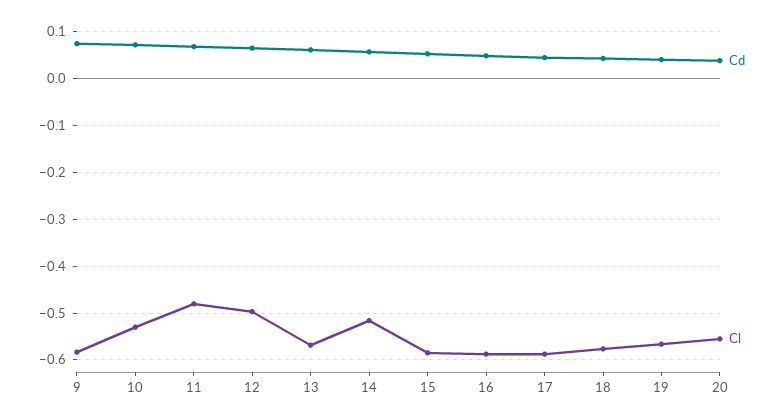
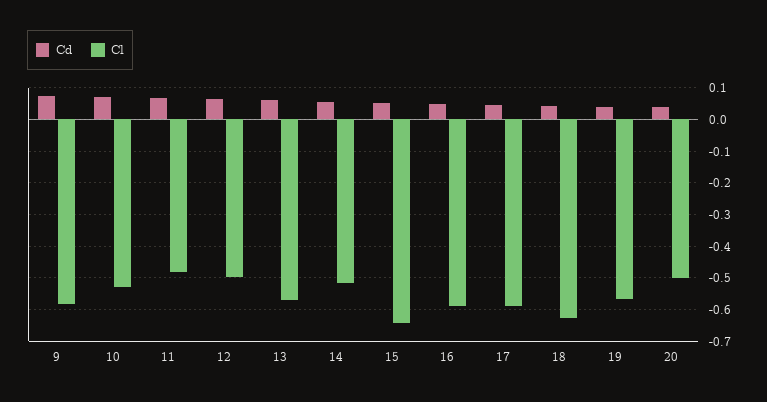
Cl, 15: -0.58 -> -0.64
Cl, 18: -0.58 -> -0.62
Cl, 20: -0.56 -> -0.5

